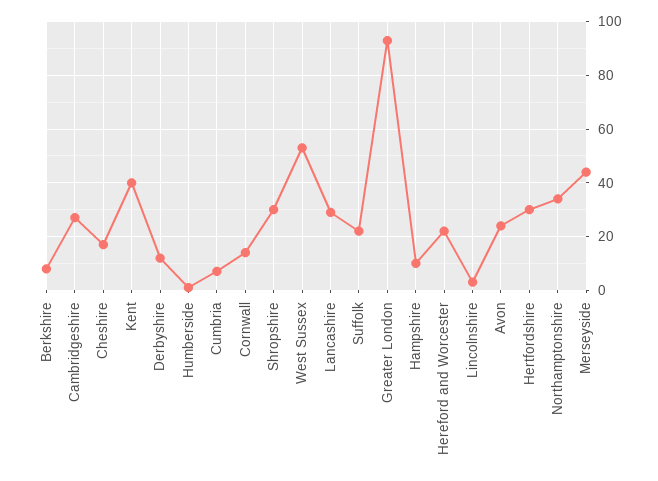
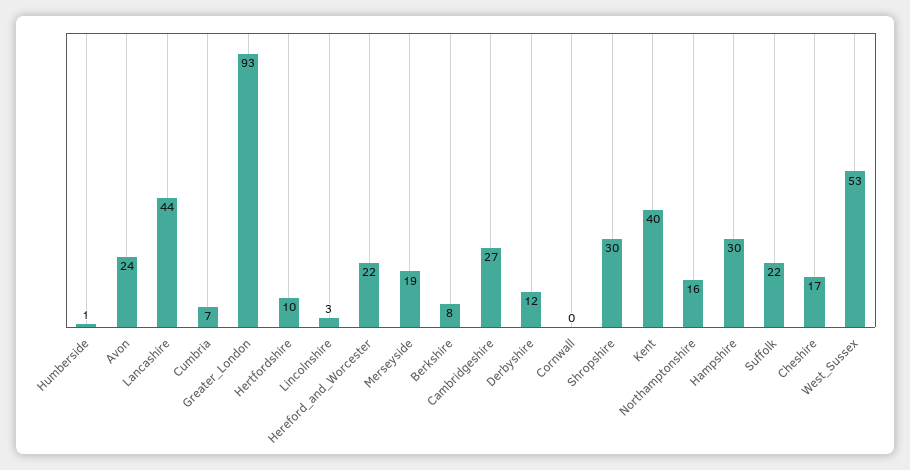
Cornwall: 15 -> 0
Lancashire: 30 -> 44
Hampshire: 10 -> 30
Hertfordshire: 30 -> 10
Northamptonshire: 35 -> 16
Merseyside: 45 -> 19

